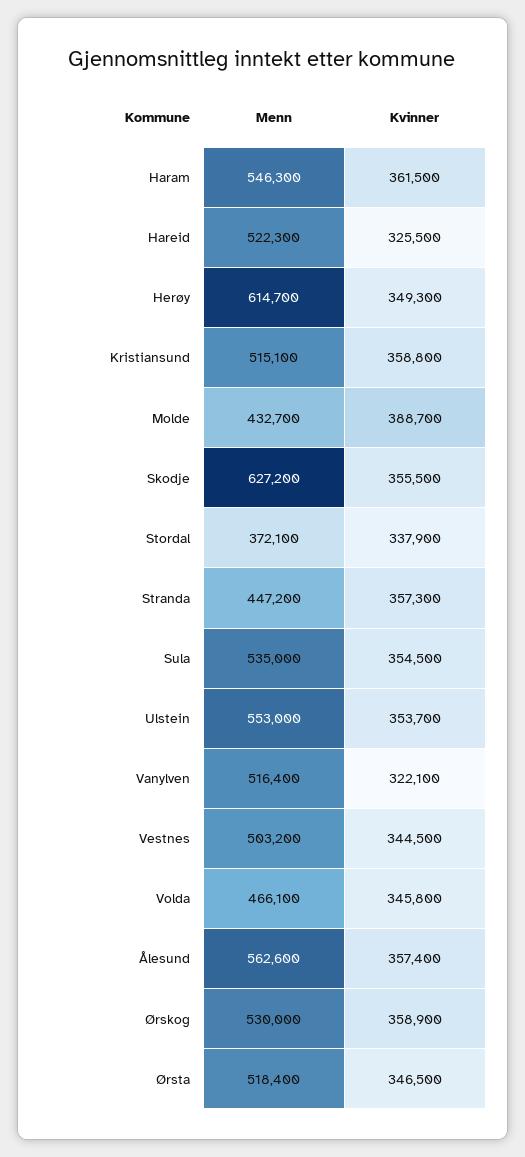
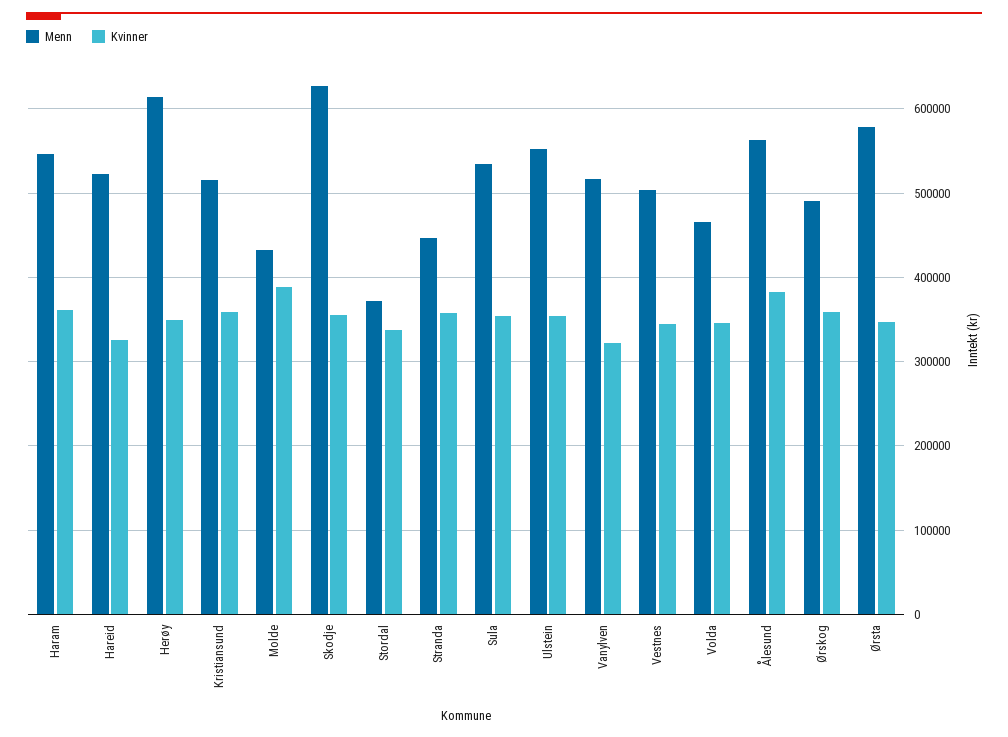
Kvinner, Ålesund: 357400 -> 380000
Menn, Ørskog: 530000 -> 490000
Menn, Ørsta: 518400 -> 580000

